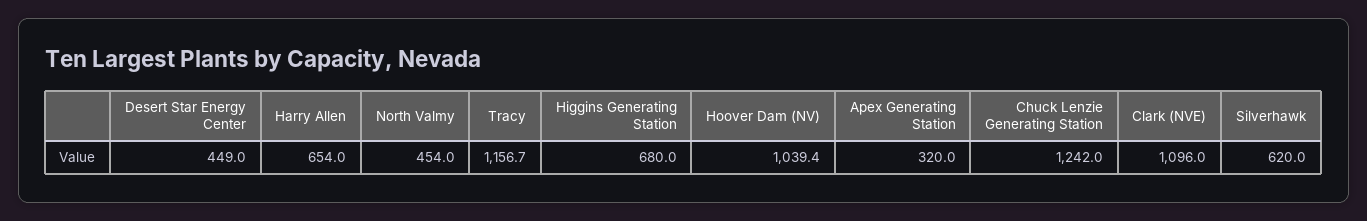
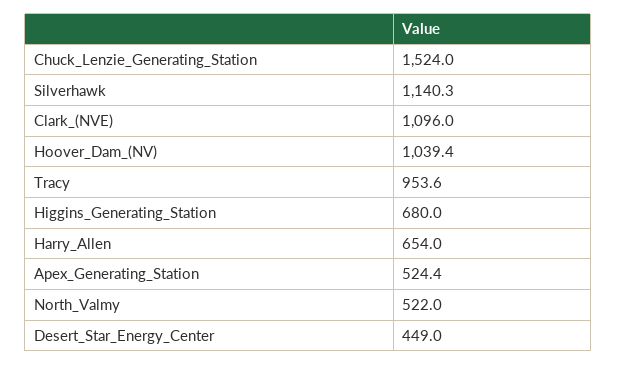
North Valmy: 454 -> 522
Tracy: 1156.7 -> 953.6
Apex Generating Station: 320 -> 524.4
Chuck Lenzie Generating Station: 1242 -> 1524
Silverhawk: 620 -> 1140.3

